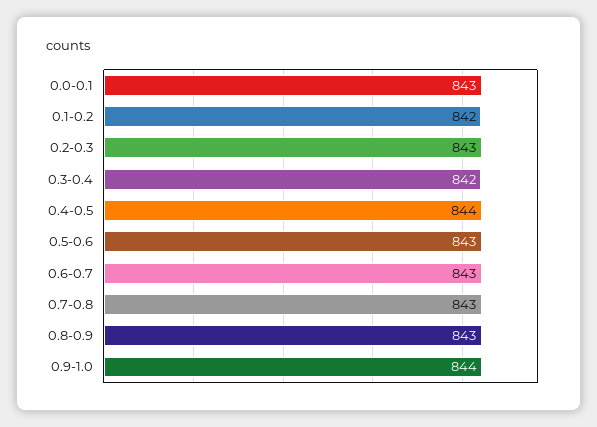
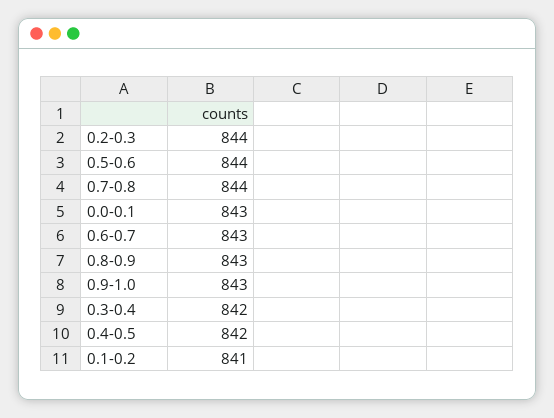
0.1-0.2: 842 -> 841
0.2-0.3: 843 -> 844
0.4-0.5: 844 -> 842
0.5-0.6: 843 -> 844
0.7-0.8: 843 -> 844
0.9-1.0: 844 -> 843

